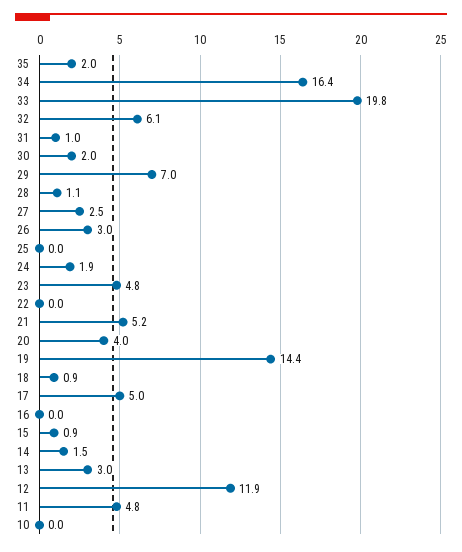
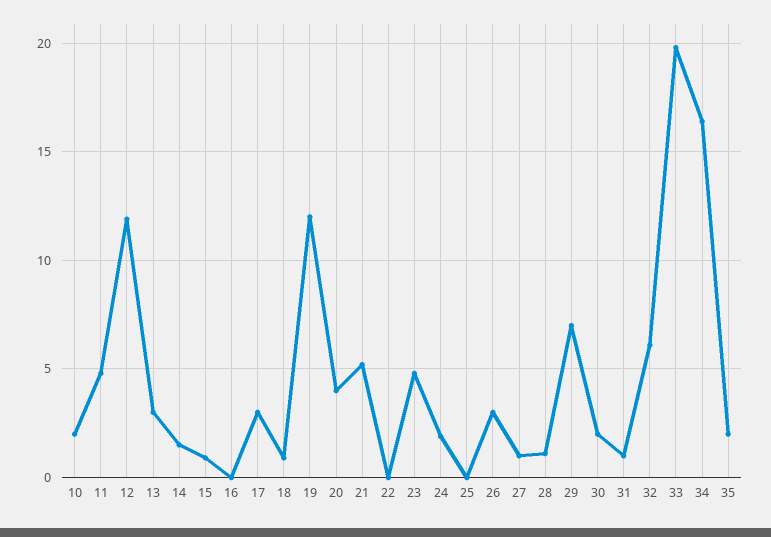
27: 2.5 -> 1
19: 14.4 -> 12
17: 5 -> 3
10: 0 -> 2

